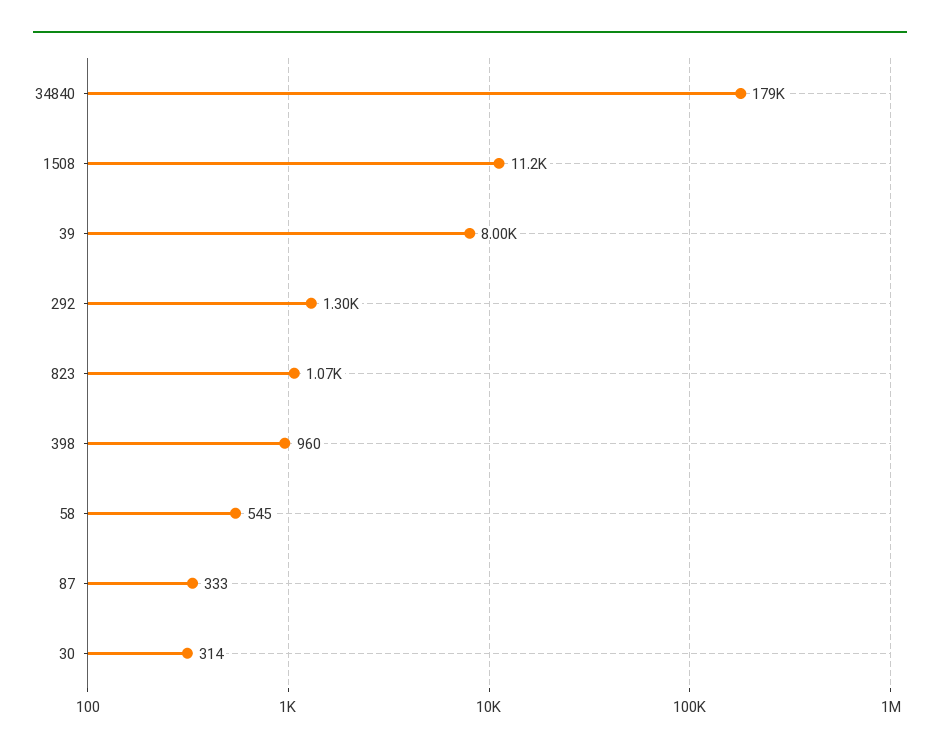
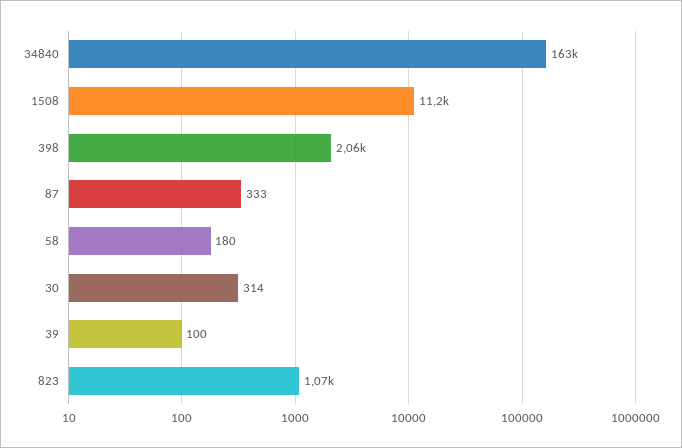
34840: 179000 -> 163000
39: 8000 -> 100
292: 1300 -> none
398: 960 -> 2060
58: 545 -> 180

